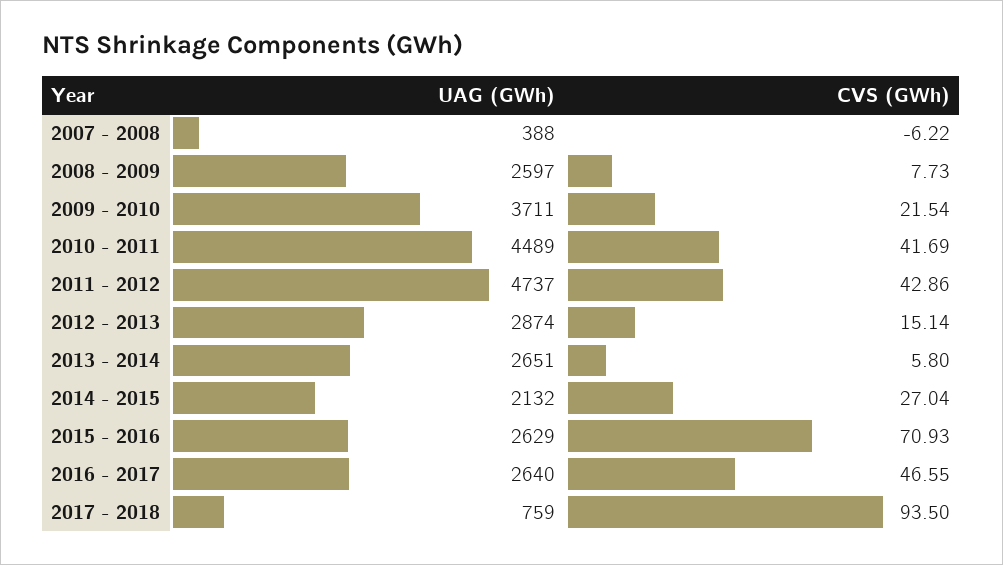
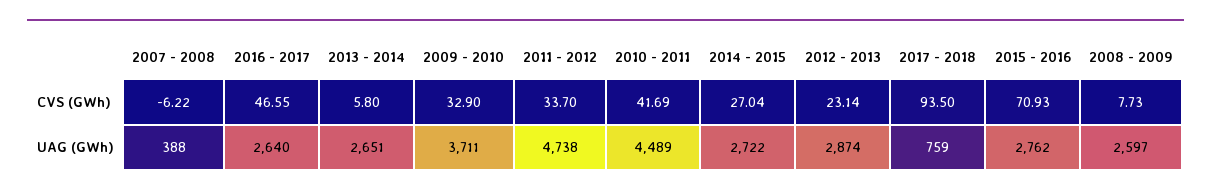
CVS (GWh), 2009 - 2010: 21.54 -> 32.9
UAG (GWh), 2011 - 2012: 4737 -> 4738
CVS (GWh), 2011 - 2012: 42.86 -> 33.7
CVS (GWh), 2012 - 2013: 15.14 -> 23.14
UAG (GWh), 2014 - 2015: 2132 -> 2722
UAG (GWh), 2015 - 2016: 2629 -> 2762

